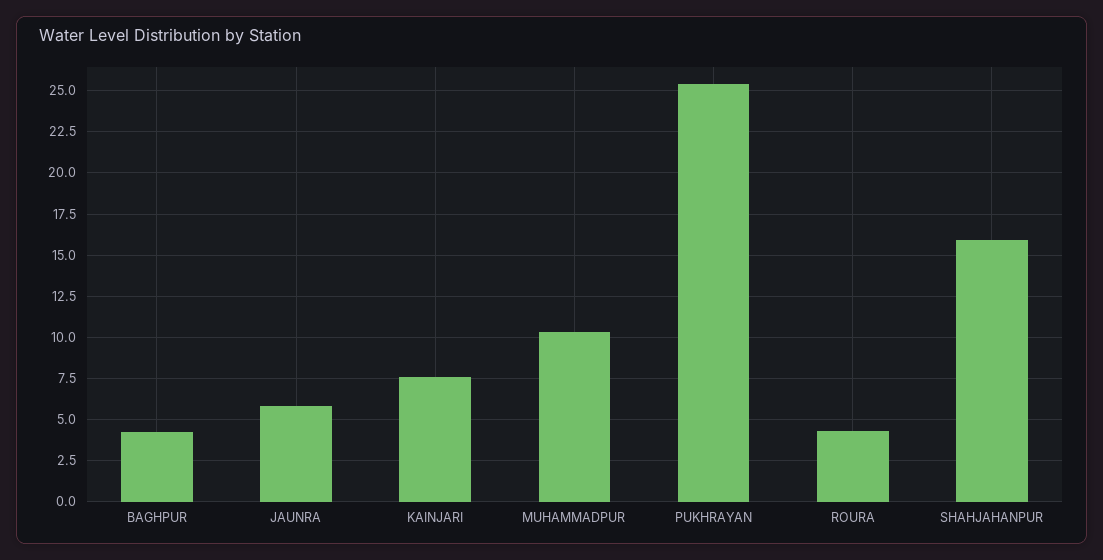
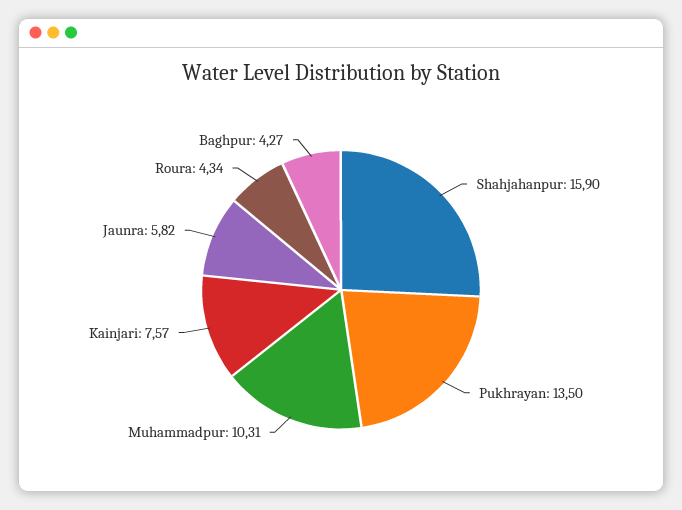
PUKHRAYAN: 25.5 -> 13.5

